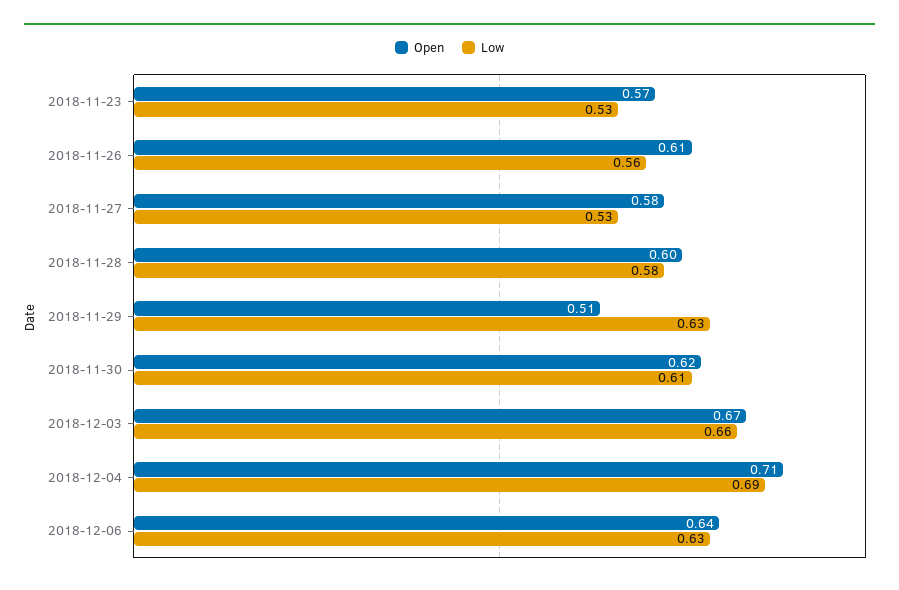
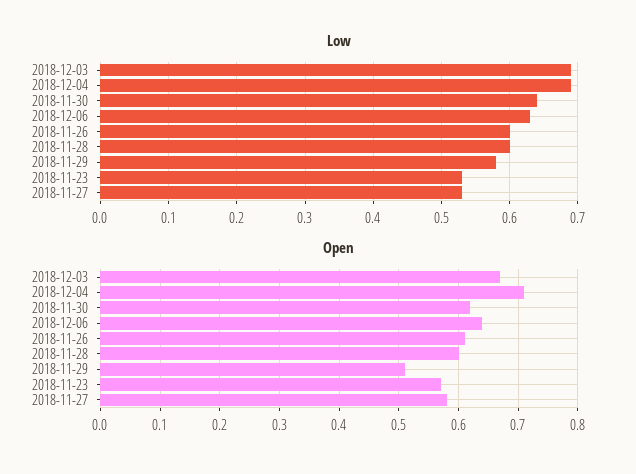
Low, 2018-11-26: 0.56 -> 0.6
Low, 2018-11-28: 0.58 -> 0.6
Low, 2018-11-29: 0.63 -> 0.58
Low, 2018-11-30: 0.61 -> 0.64
Low, 2018-12-03: 0.66 -> 0.69

